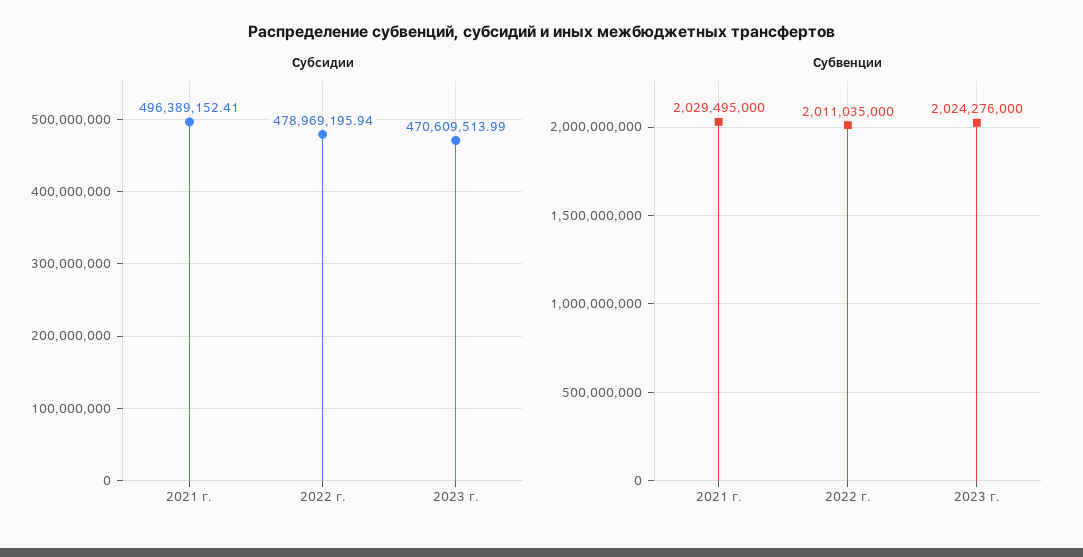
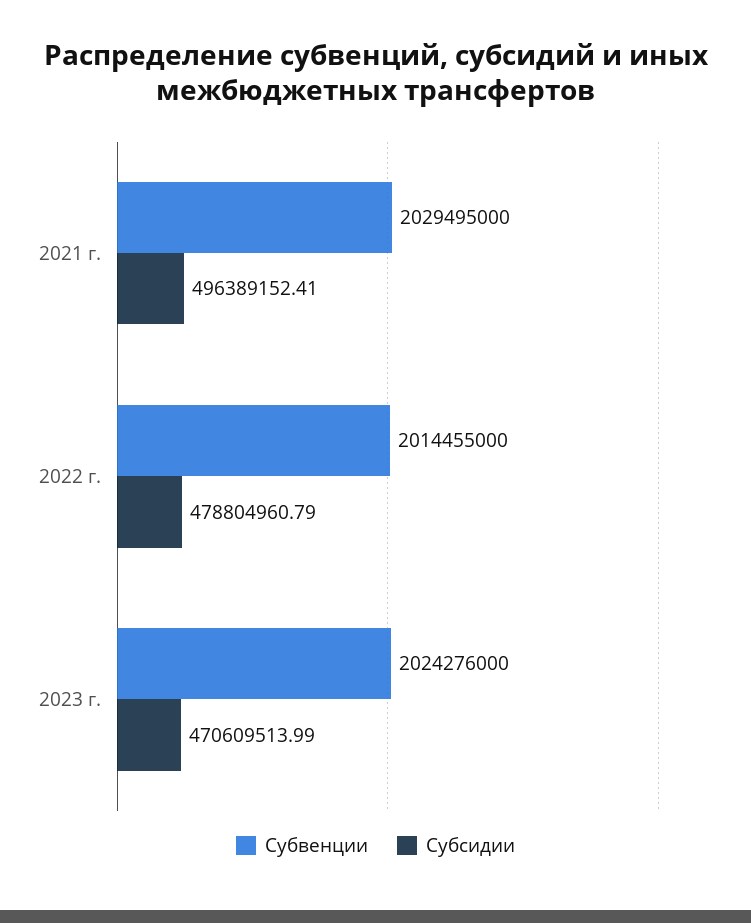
Субсидии, 2022 г.: 478969195.94 -> 478804960.79
Субвенции, 2022 г.: 2011035000 -> 2014455000

